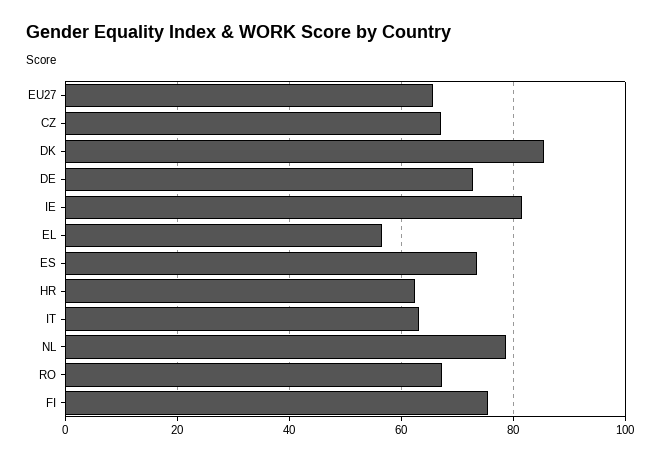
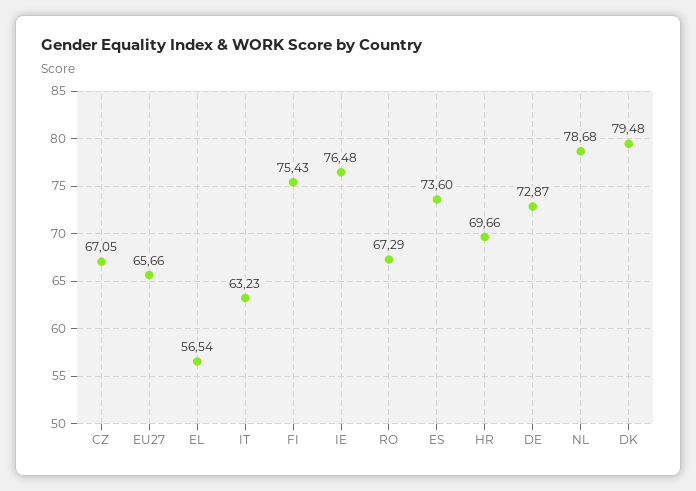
DK: 86 -> 79.48
IE: 82 -> 76.48
HR: 62 -> 69.66

